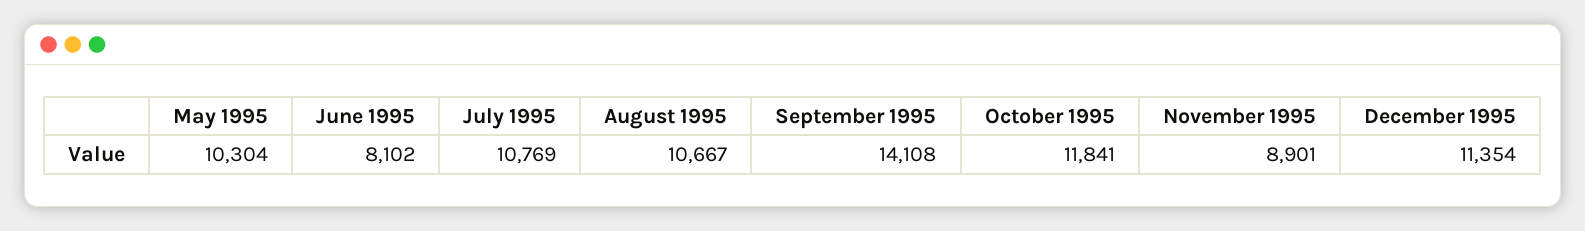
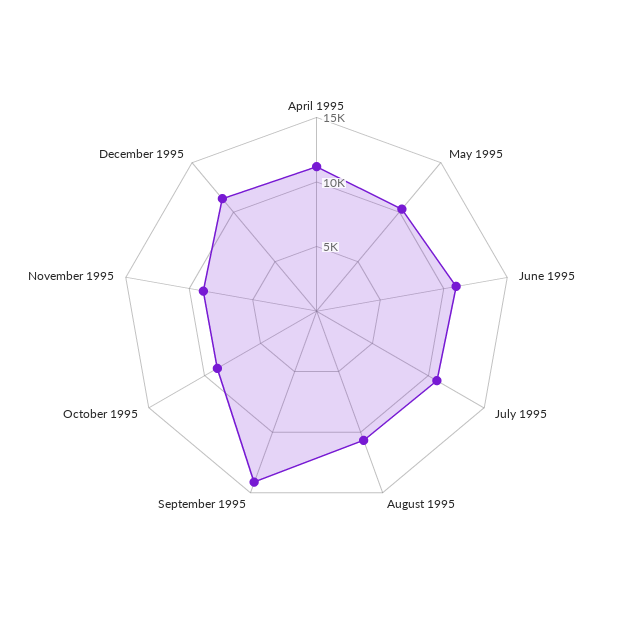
June 1995: 8102 -> 11000
October 1995: 11841 -> 9000
April 1995: none -> 11000

